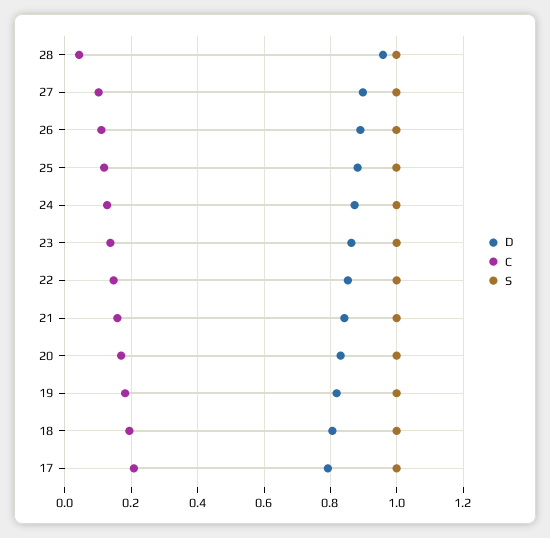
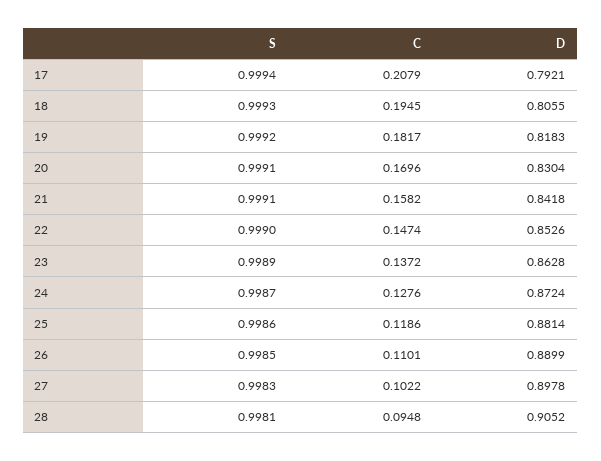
D, 28: 0.96 -> 0.9052
C, 28: 0.04 -> 0.0948

